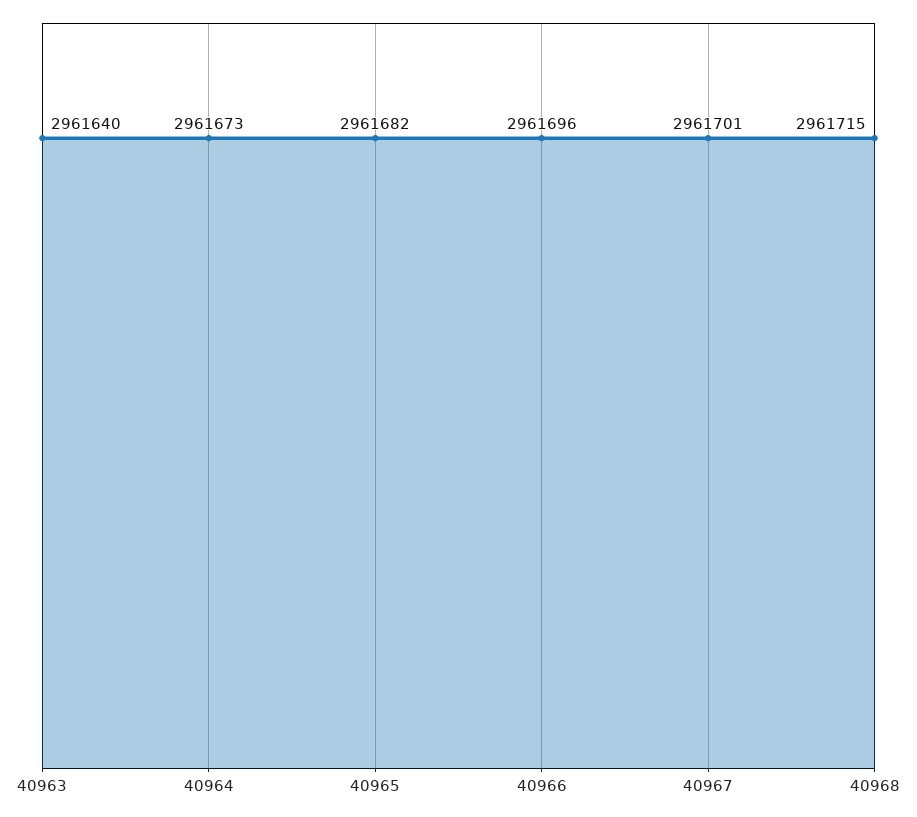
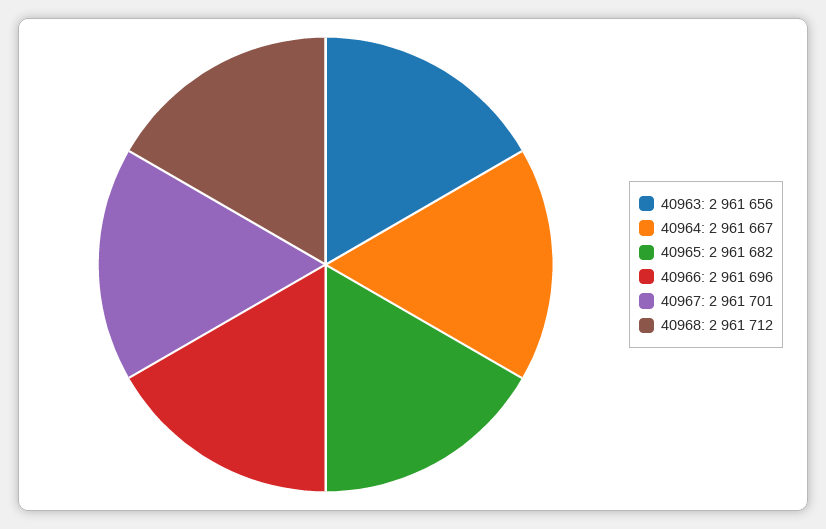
40963: 2961640 -> 2961656
40964: 2961673 -> 2961667
40968: 2961715 -> 2961712

